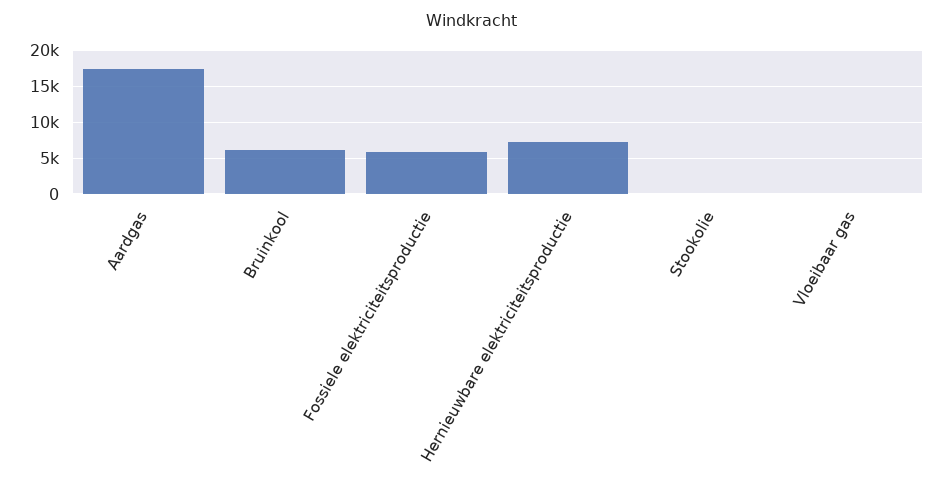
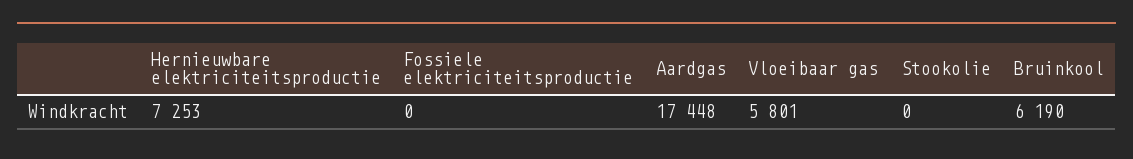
Fossiele elektriciteitsproductie: 6000 -> 0
Vloeibaar gas: 0 -> 5801

